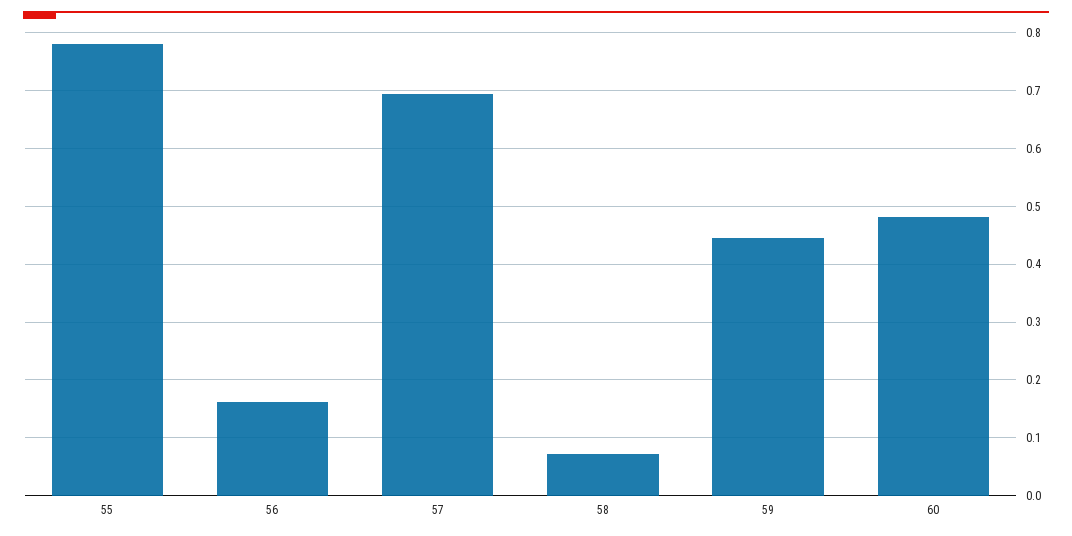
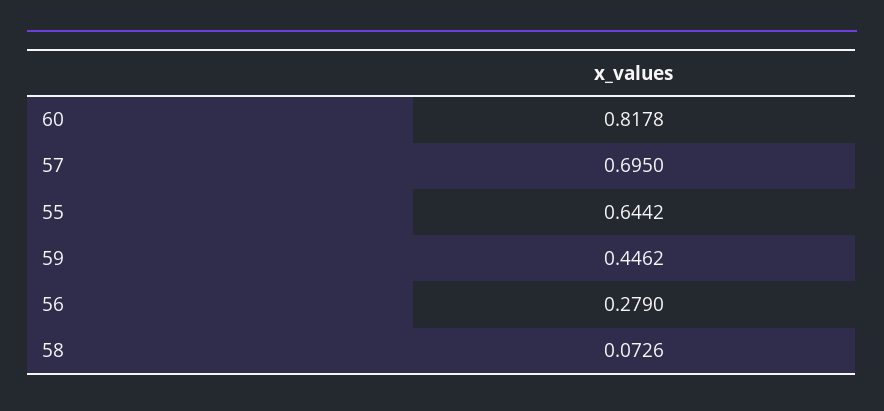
55: 0.78 -> 0.6442
56: 0.16 -> 0.279
60: 0.48 -> 0.8178

